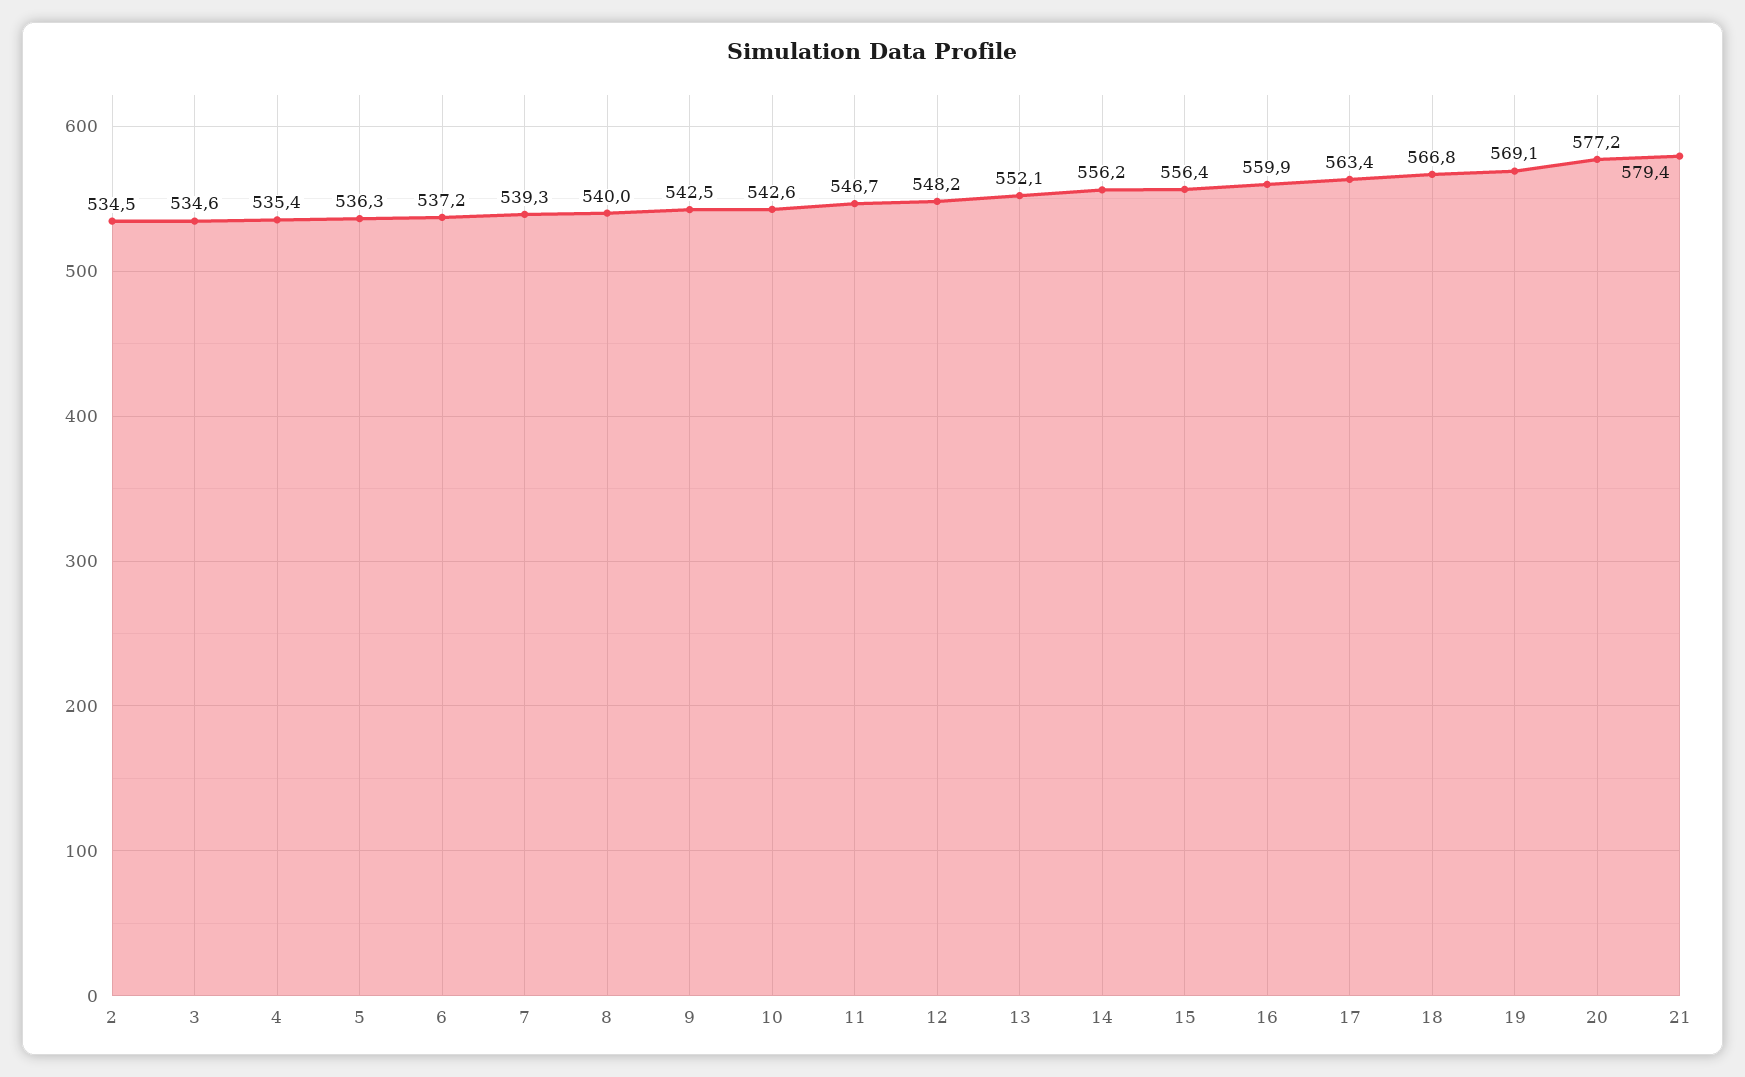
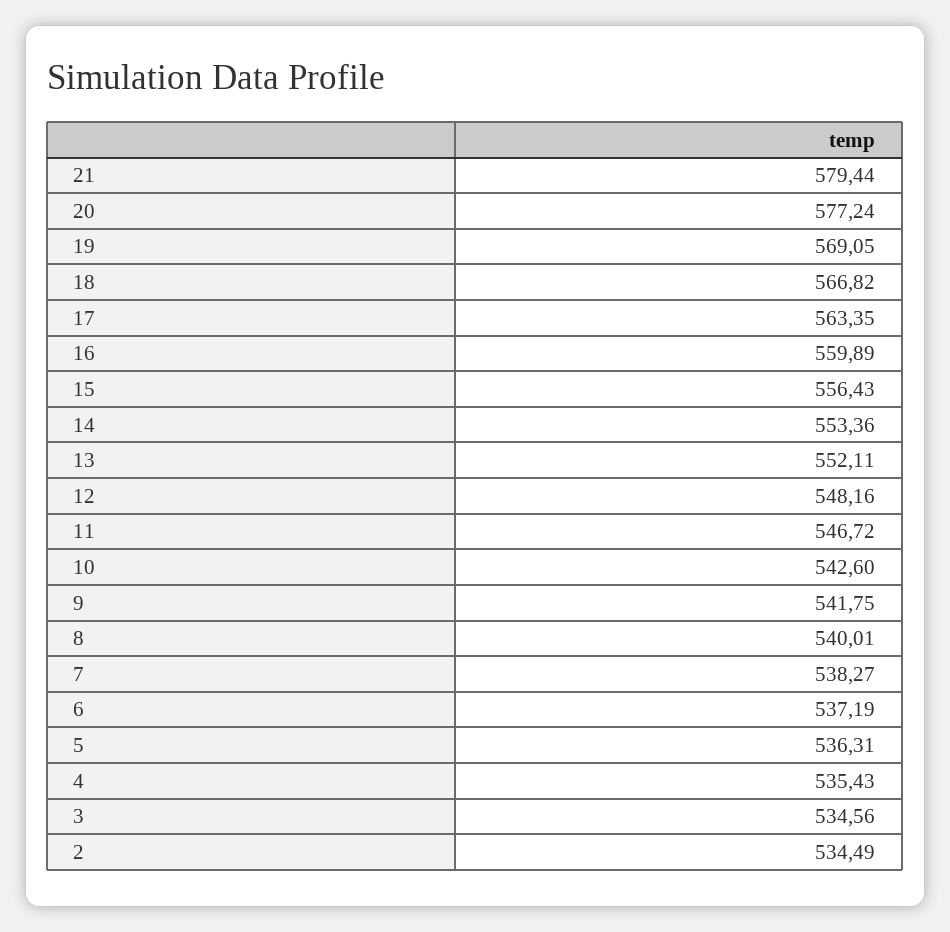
7: 539.3 -> 538.27
9: 542.5 -> 541.75
14: 556.2 -> 553.36

